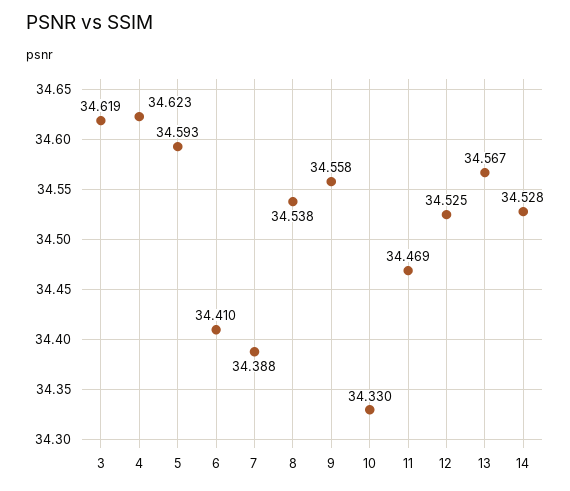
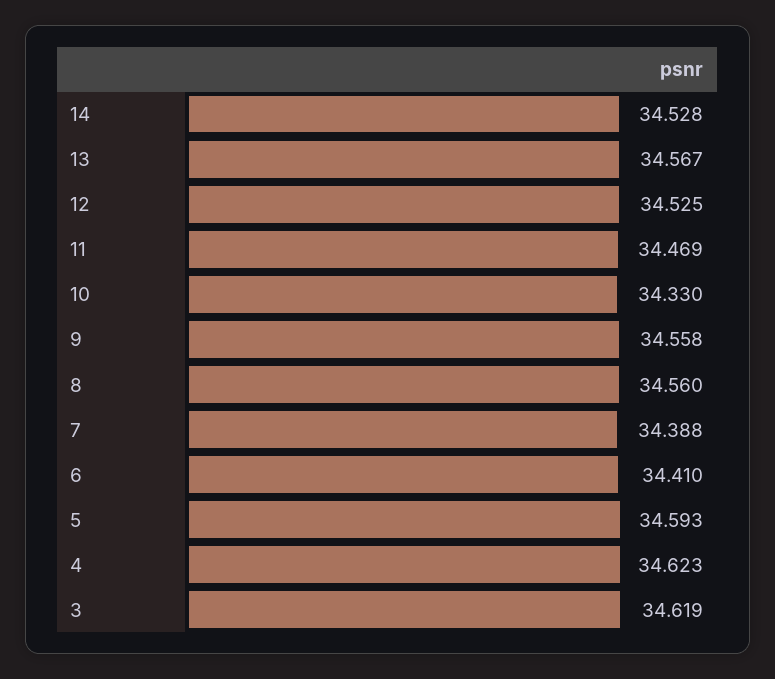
8: 34.538 -> 34.56

